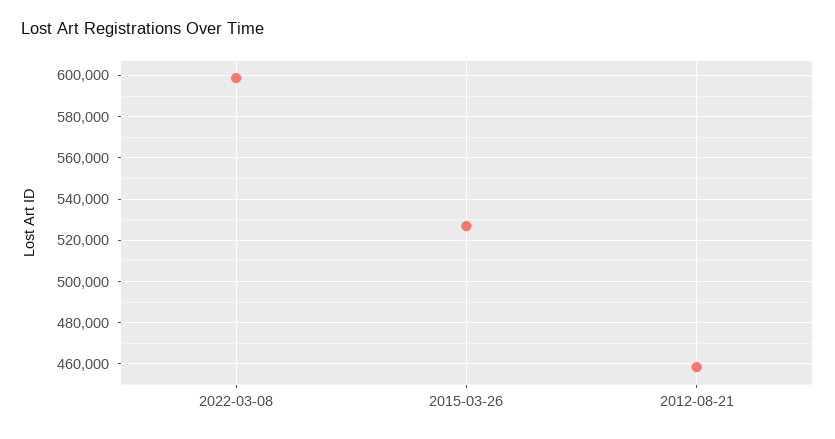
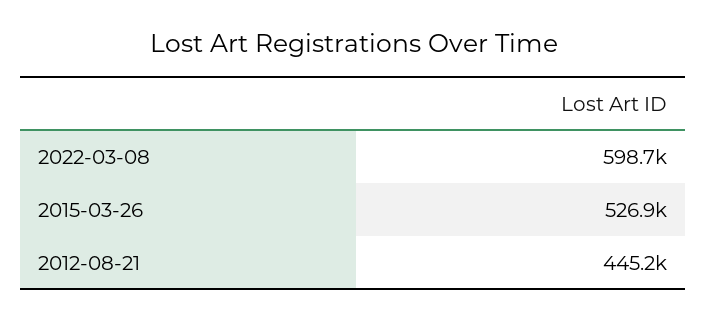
2012-08-21: 460000 -> 445200

